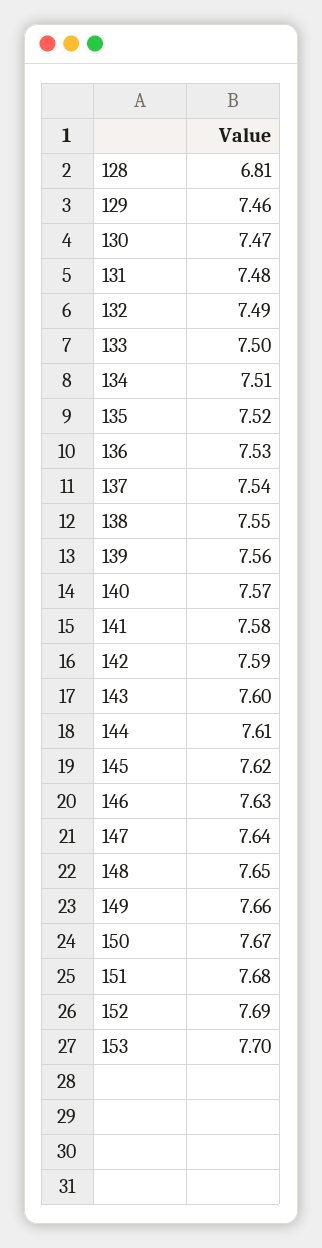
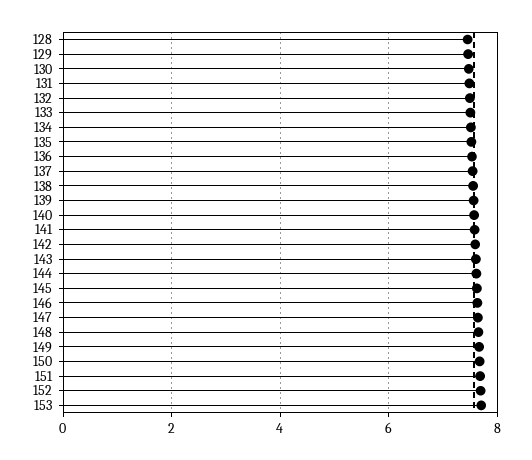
128: 6.81 -> 7.4

